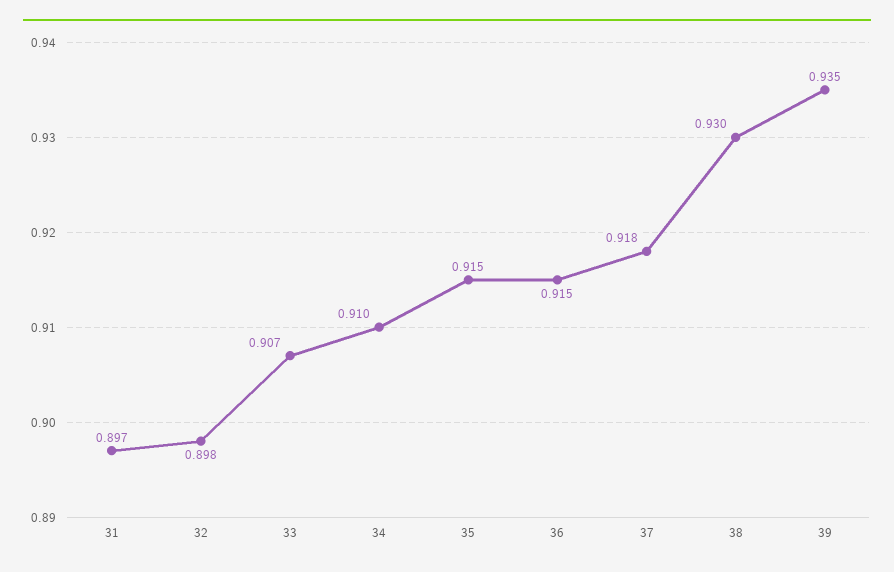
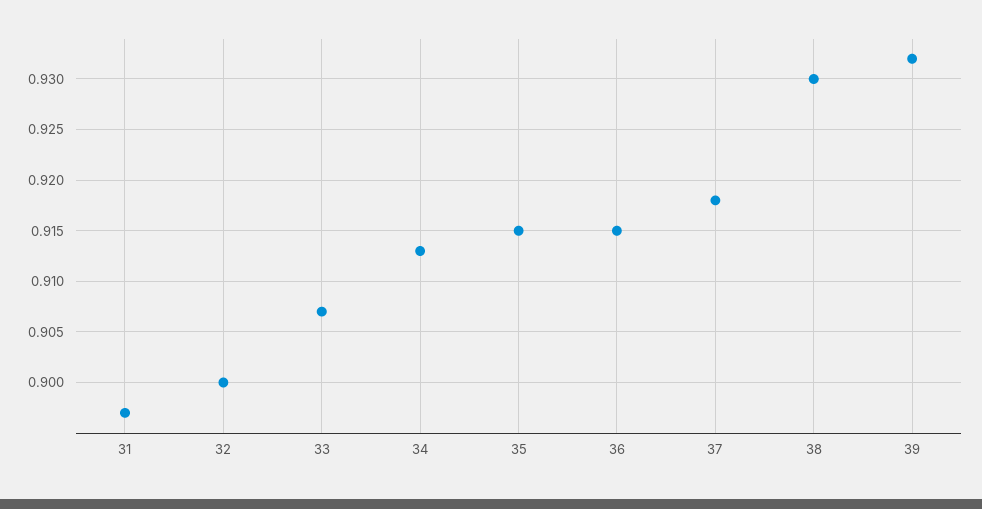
32: 0.898 -> 0.9
34: 0.91 -> 0.913
39: 0.935 -> 0.932

